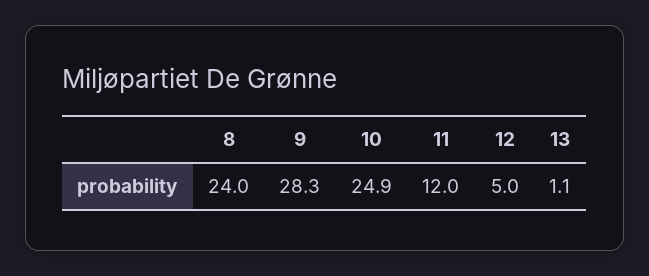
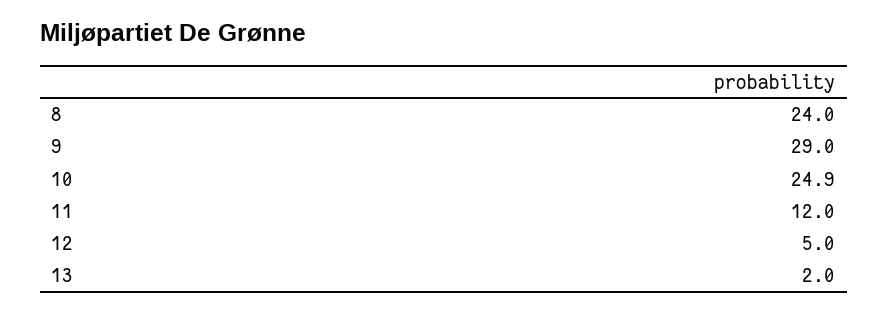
9: 28.3 -> 29
13: 1.1 -> 2

